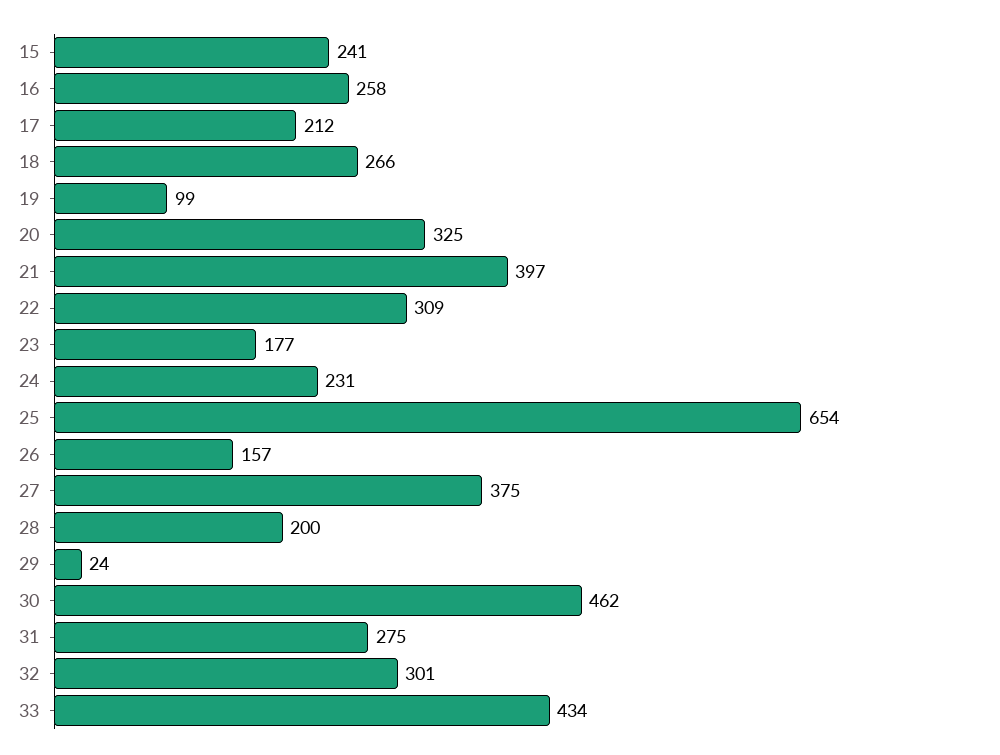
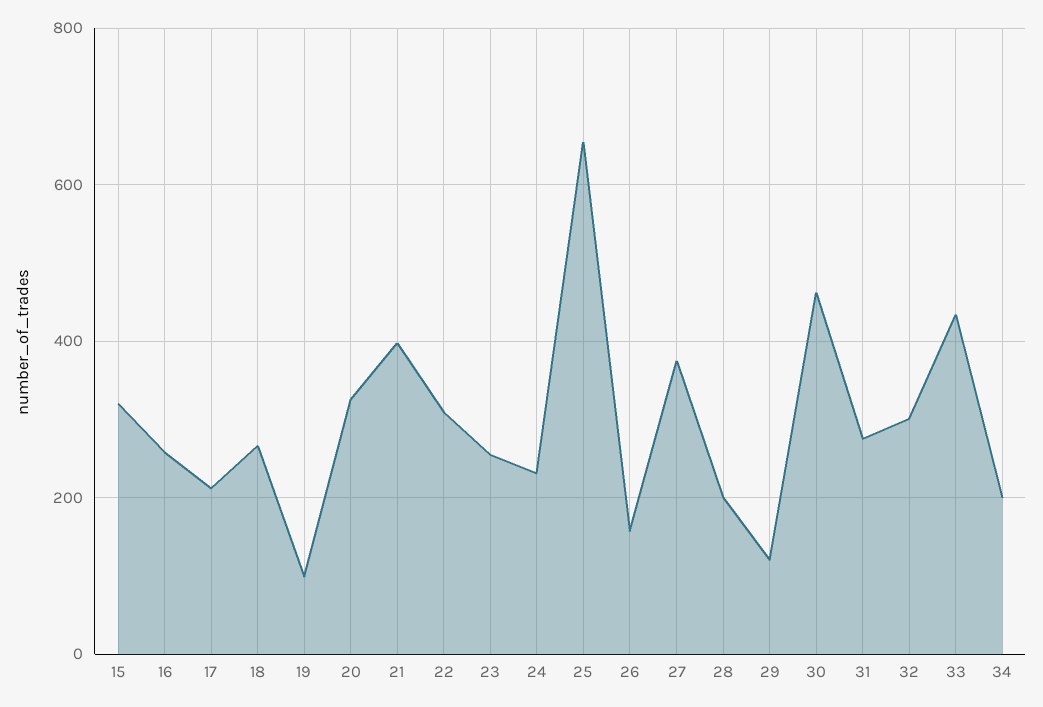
15: 241 -> 320
23: 177 -> 260
29: 24 -> 120
34: none -> 200

